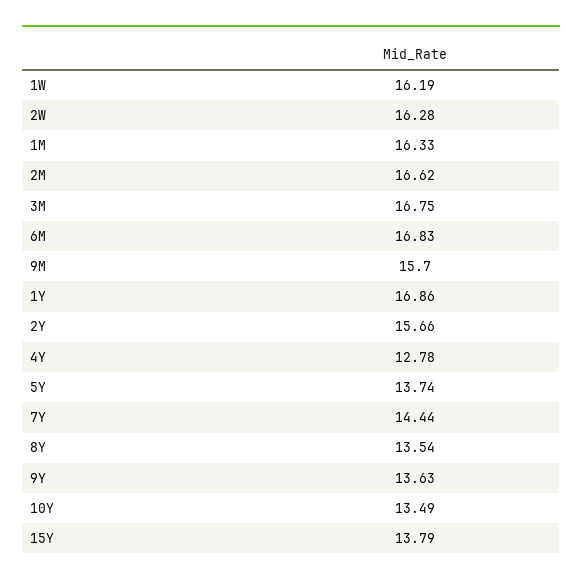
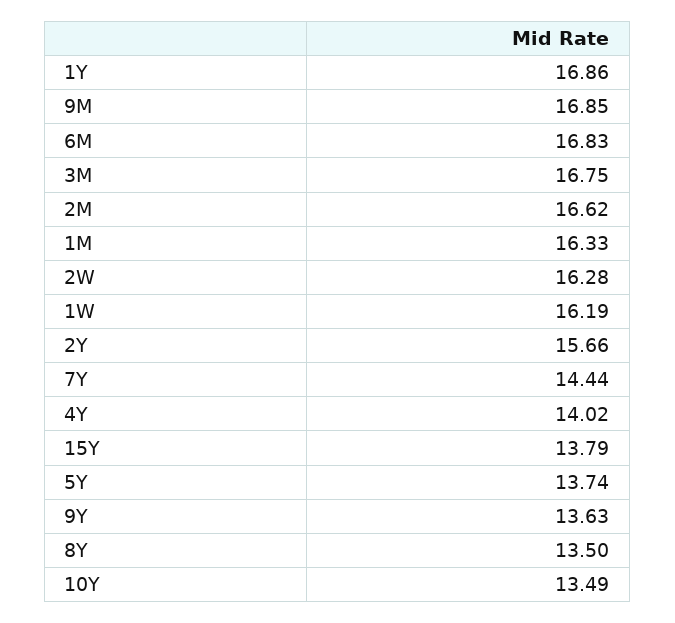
9M: 15.7 -> 16.85
4Y: 12.78 -> 14.02
8Y: 13.54 -> 13.5

